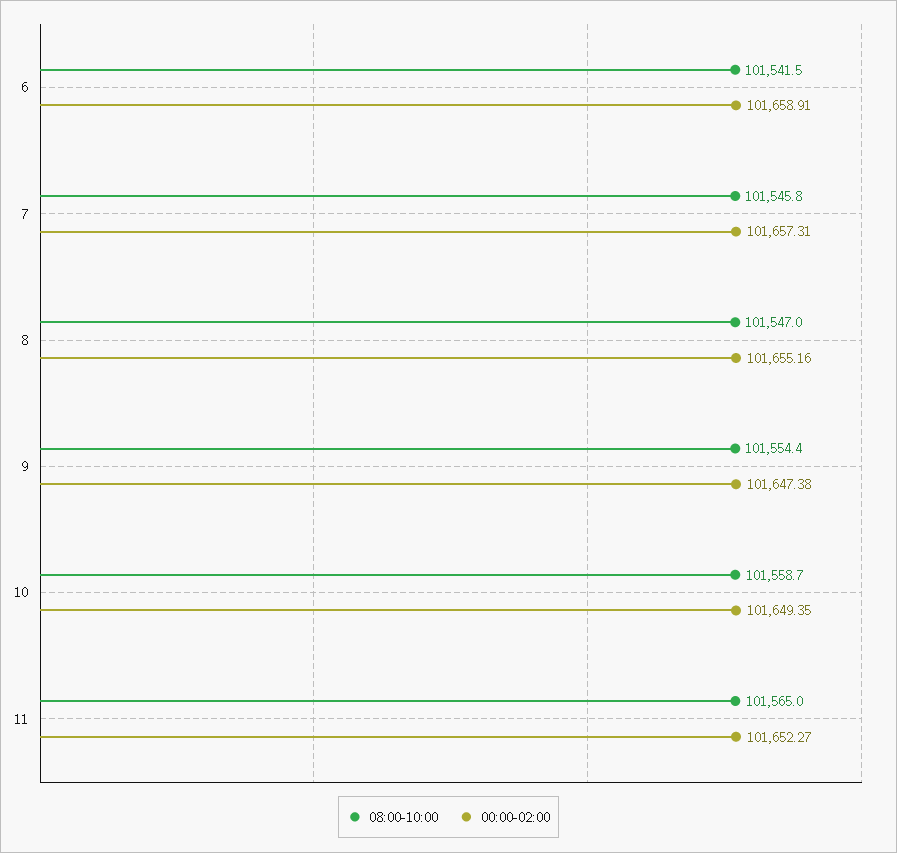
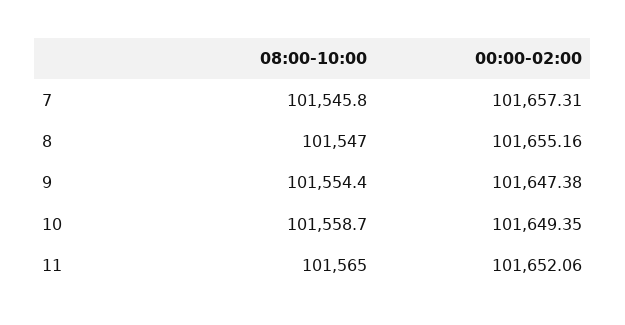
08:00-10:00, 6: 101541.5 -> none
00:00-02:00, 6: 101658.91 -> none
00:00-02:00, 11: 101652.27 -> 101652.06

